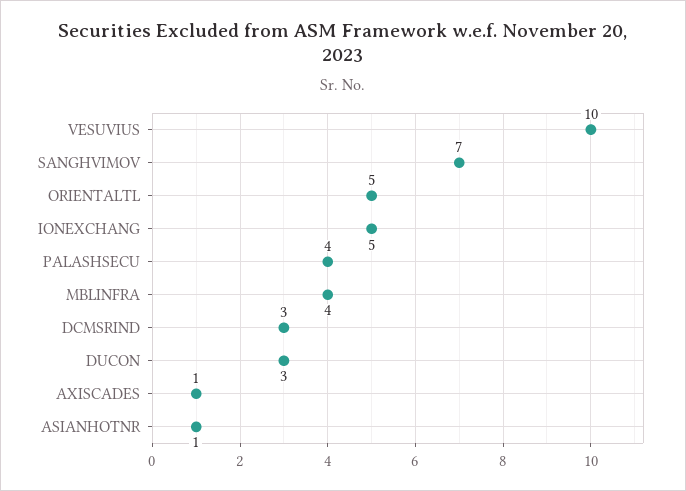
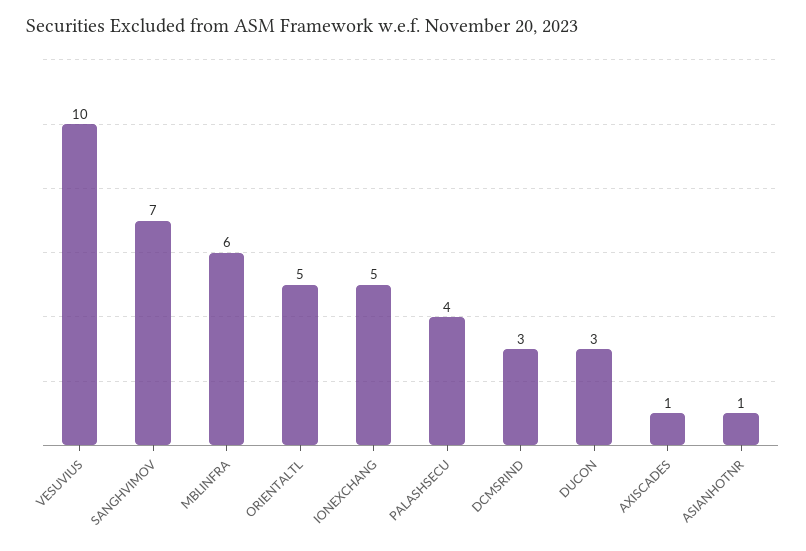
MBLINFRA: 4 -> 6

